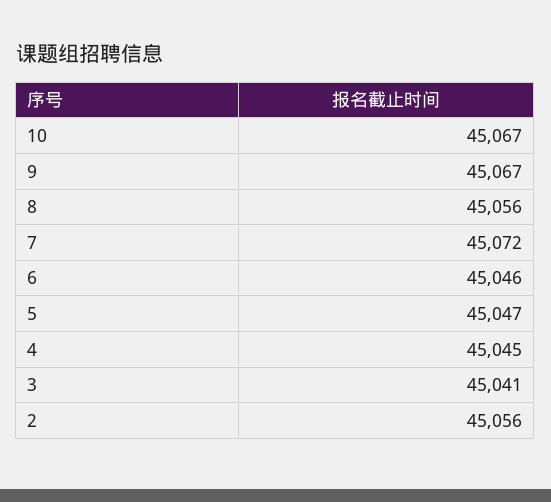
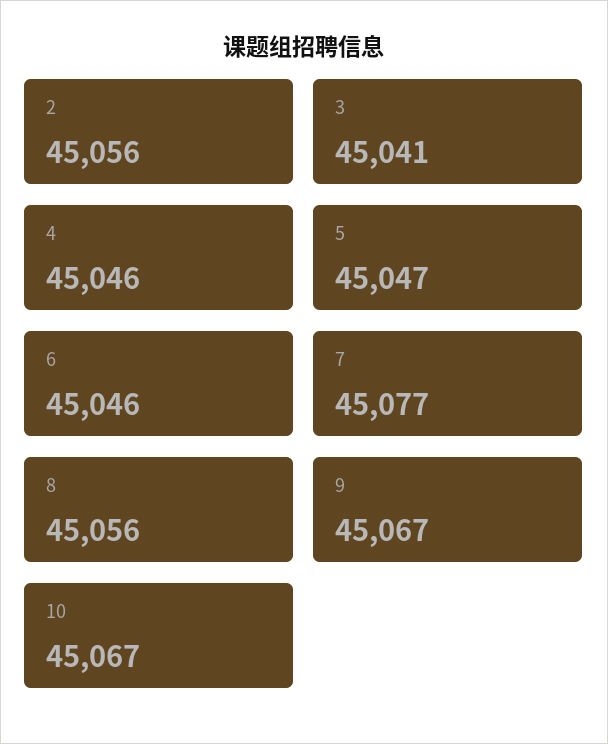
7: 45072 -> 45077
4: 45045 -> 45046

